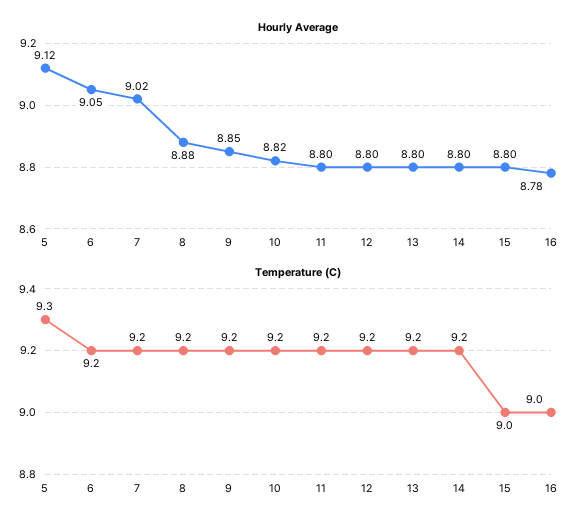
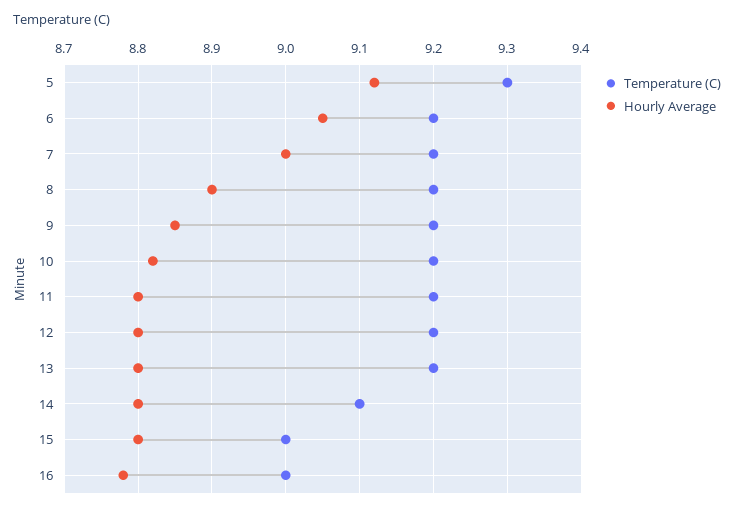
Hourly Average, 7: 9.02 -> 9
Hourly Average, 8: 8.88 -> 8.9
Temperature (C), 14: 9.2 -> 9.1

